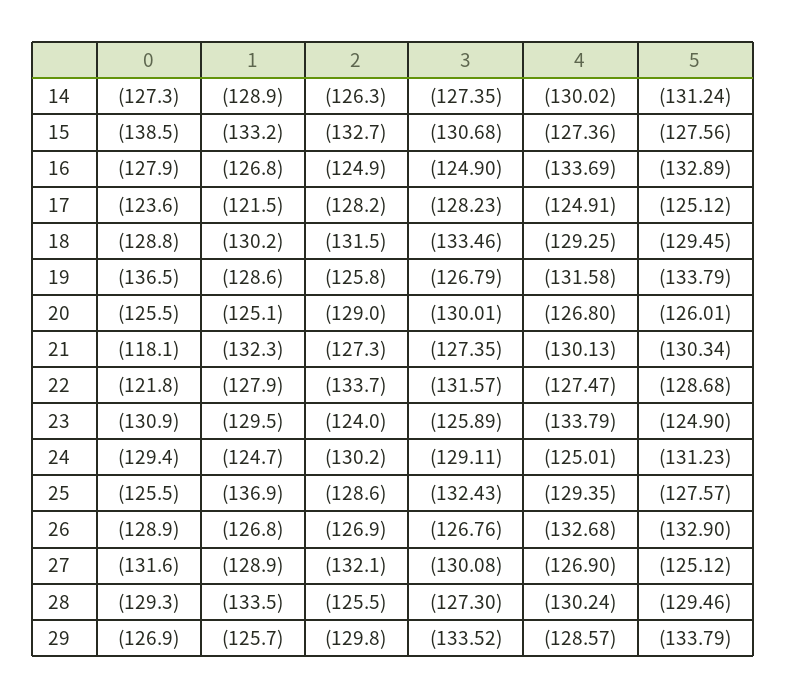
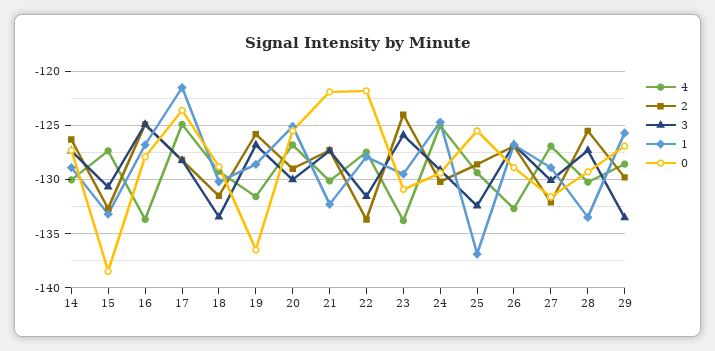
5, 14: -131.24 -> none
5, 15: -127.56 -> none
5, 16: -132.89 -> none
5, 17: -125.12 -> none
5, 18: -129.45 -> none
5, 19: -133.79 -> none
5, 20: -126.01 -> none
0, 21: -118.1 -> -122
5, 21: -130.34 -> none
5, 22: -128.68 -> none
5, 23: -124.9 -> none
5, 24: -131.23 -> none
5, 25: -127.57 -> none
5, 26: -132.9 -> none
5, 27: -125.12 -> none
5, 28: -129.46 -> none
5, 29: -133.79 -> none

